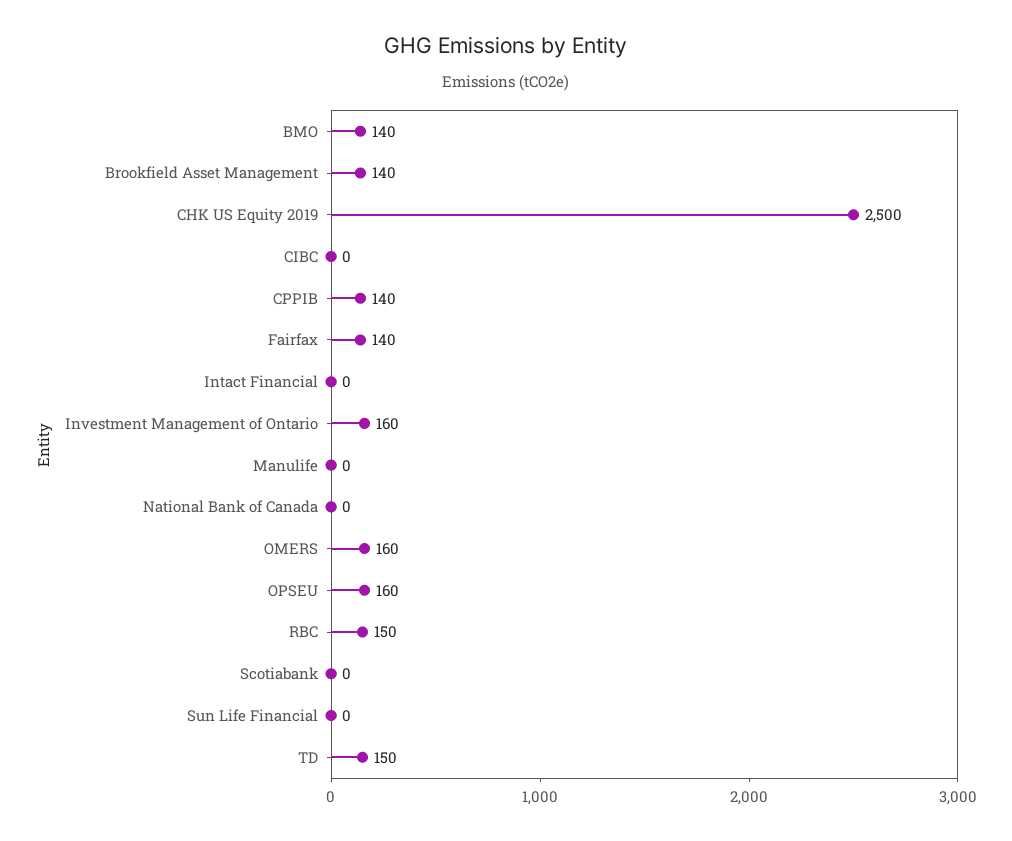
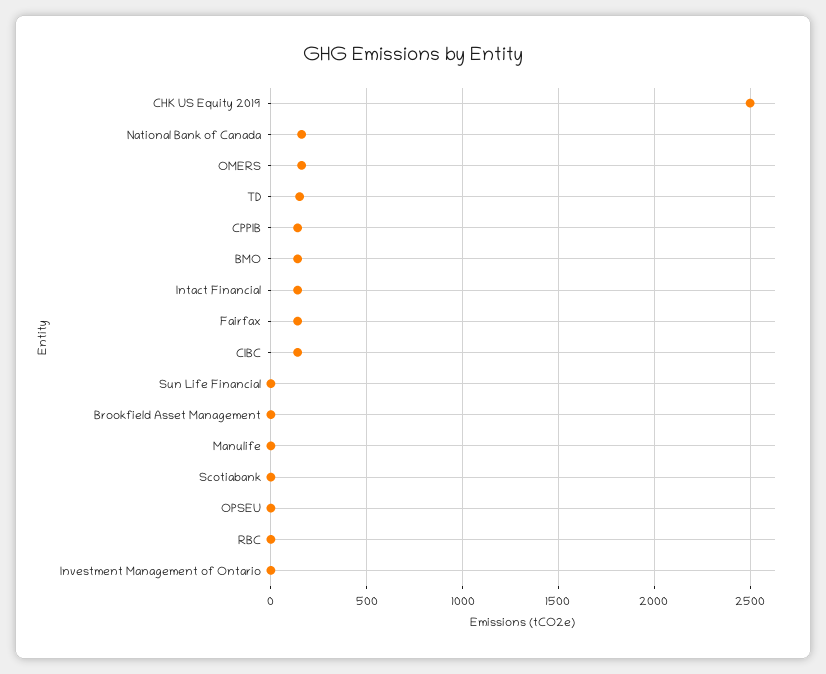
Brookfield Asset Management: 140 -> 0
CIBC: 0 -> 150
Intact Financial: 0 -> 150
Investment Management of Ontario: 160 -> 0
National Bank of Canada: 0 -> 150
OPSEU: 160 -> 0
RBC: 150 -> 0

